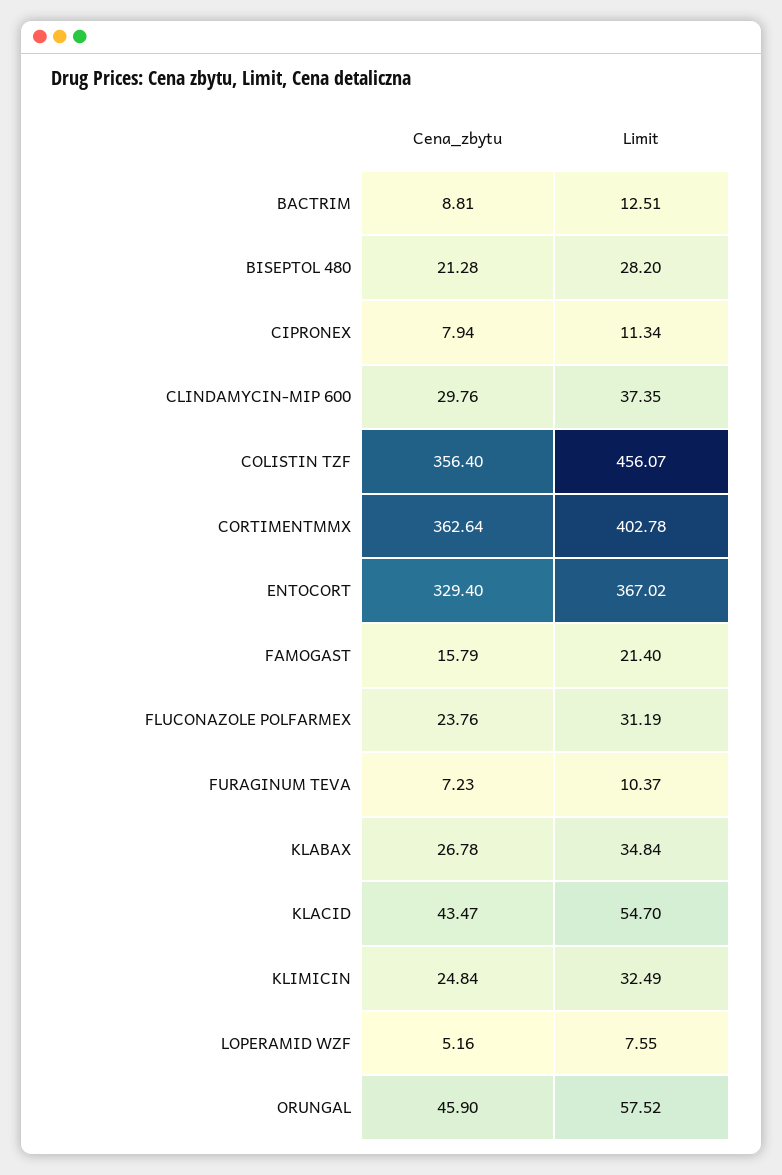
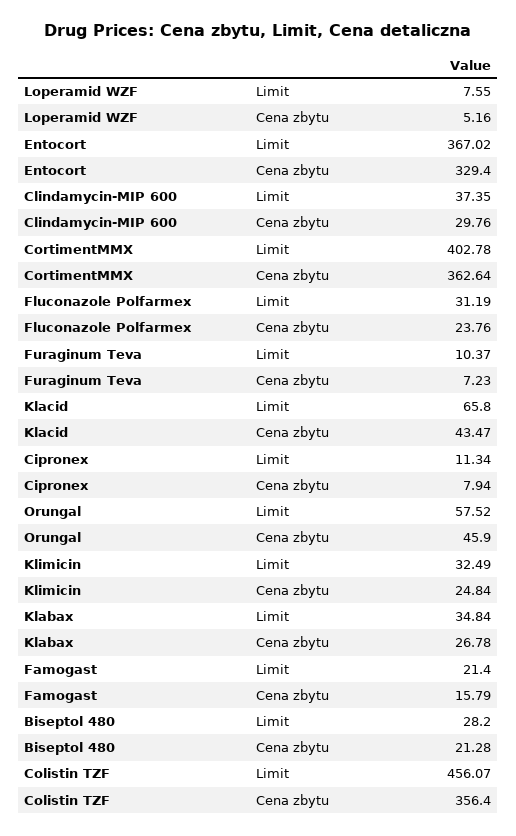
Cena_zbytu, BACTRIM: 8.81 -> none
Limit, BACTRIM: 12.51 -> none
Limit, KLACID: 54.7 -> 65.8

